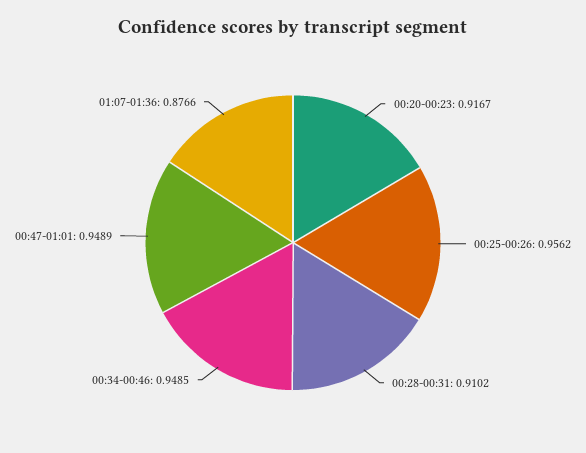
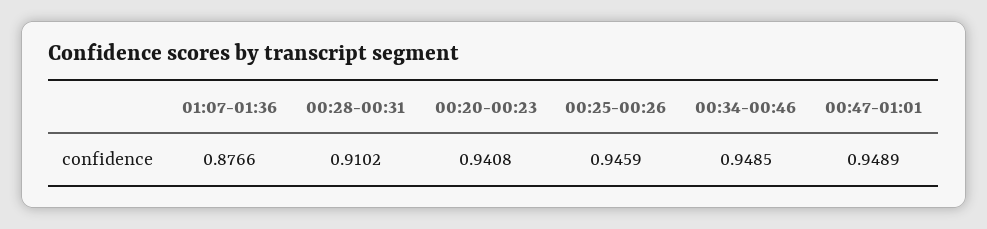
00:20-00:23: 0.9167 -> 0.9408
00:25-00:26: 0.9562 -> 0.9459

